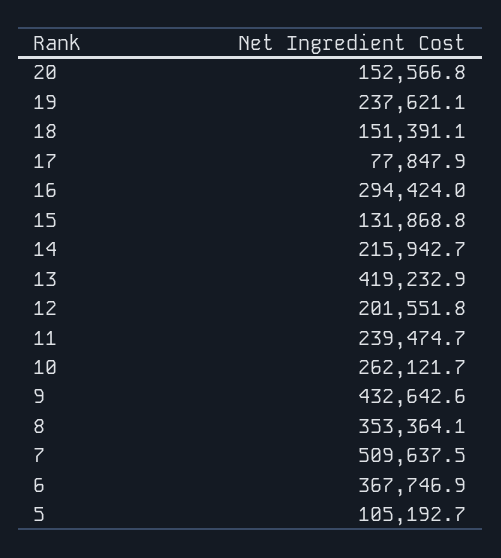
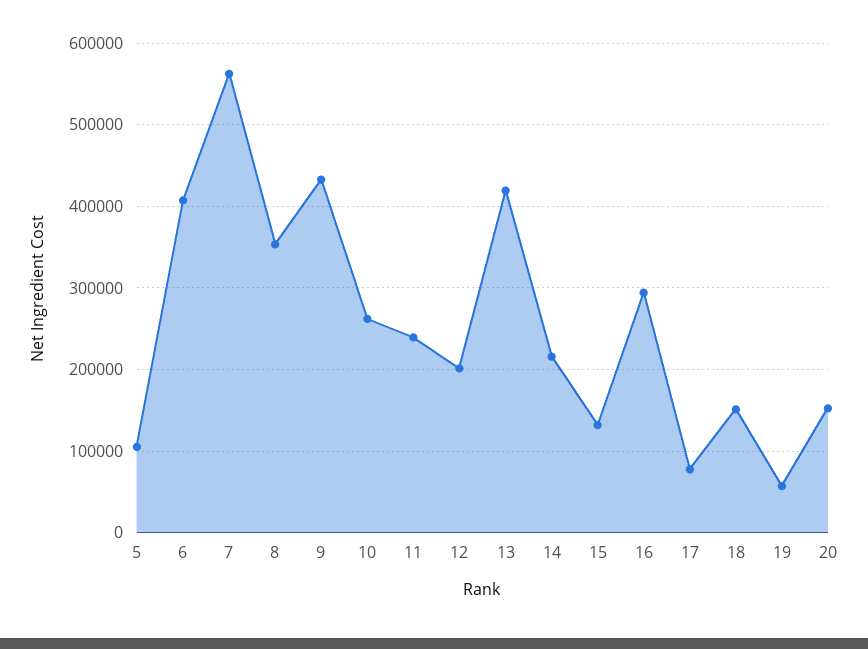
19: 237621.1 -> 60000
7: 509637.5 -> 560000
6: 367746.9 -> 410000

